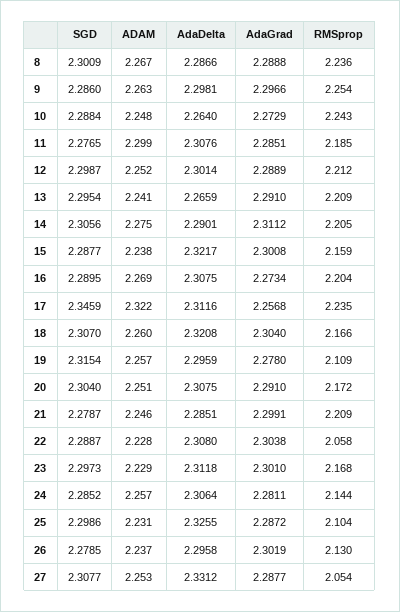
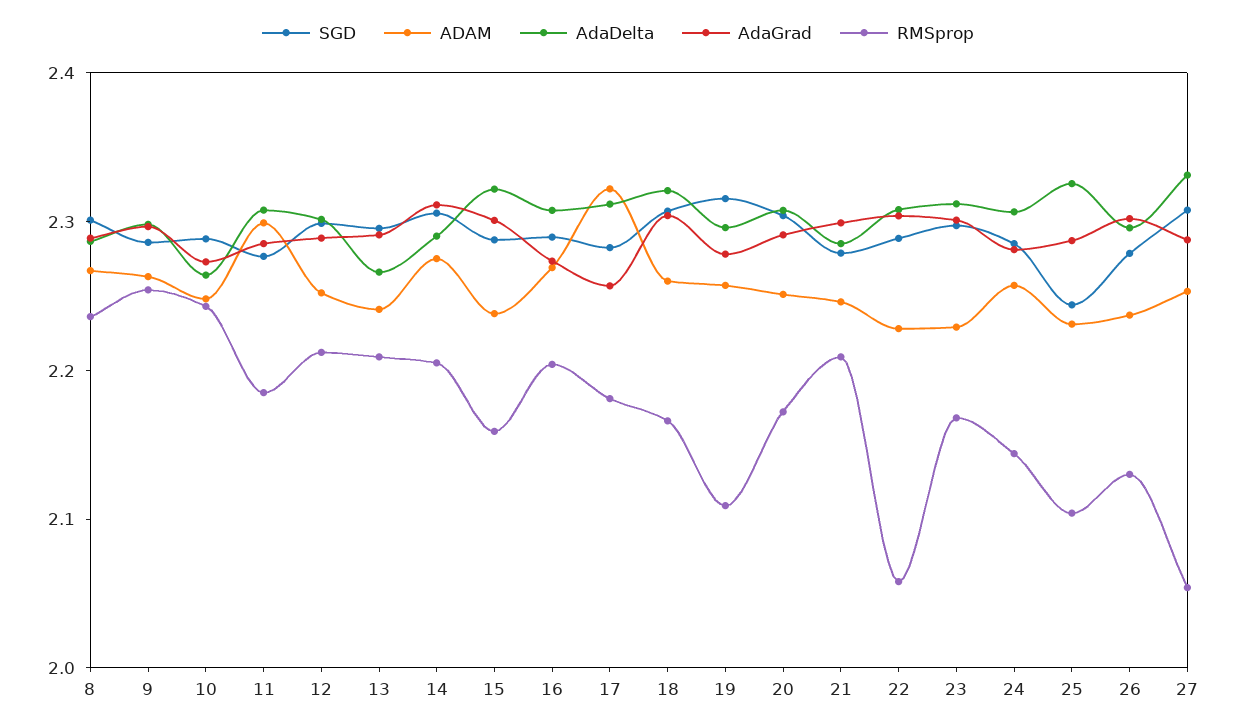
SGD, 17: 2.3459 -> 2.28
RMSprop, 17: 2.235 -> 2.18
SGD, 25: 2.2986 -> 2.24

